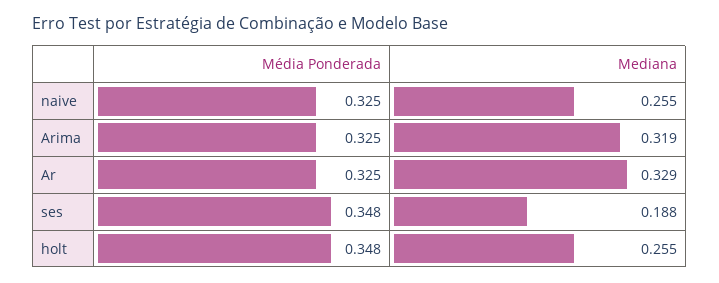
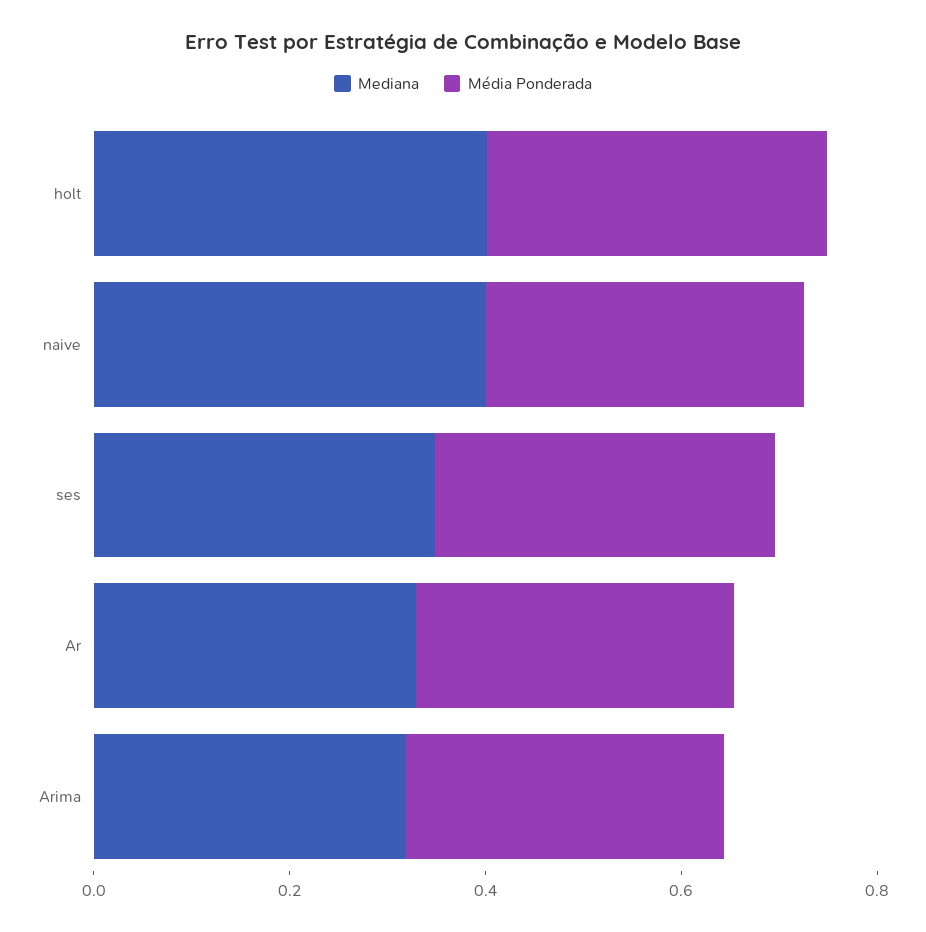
Mediana, naive: 0.255 -> 0.4
Mediana, ses: 0.188 -> 0.35
Mediana, holt: 0.255 -> 0.4

